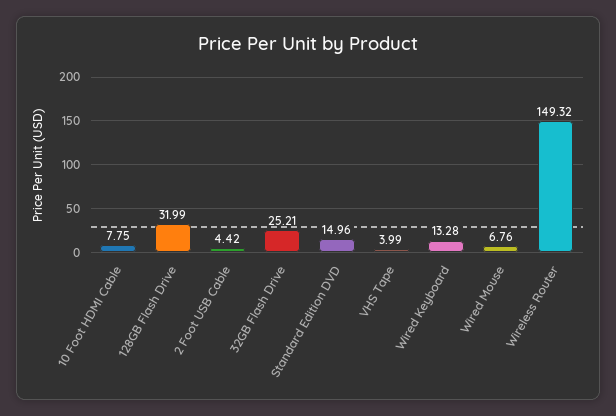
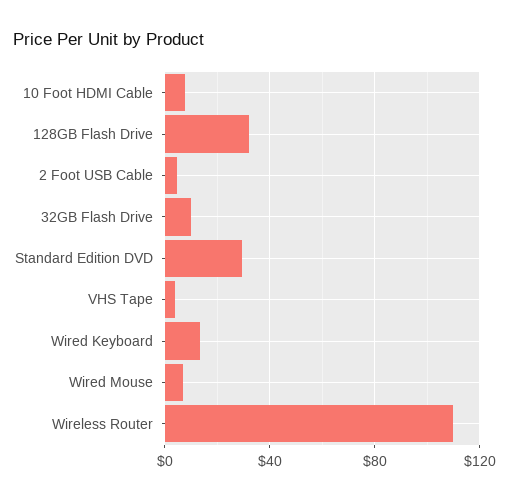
32GB Flash Drive: 25.21 -> 10
Standard Edition DVD: 14.96 -> 30
Wireless Router: 149.32 -> 110

